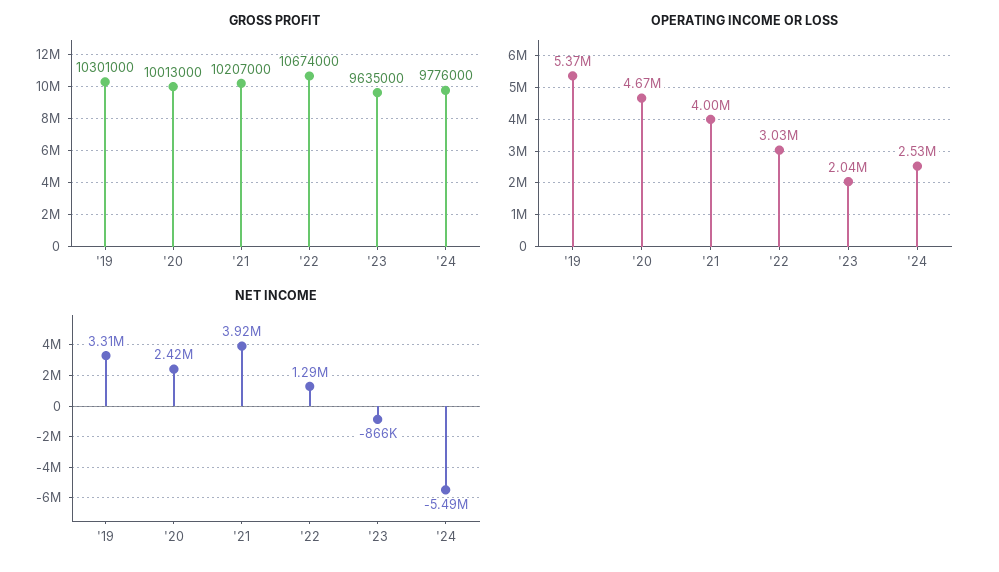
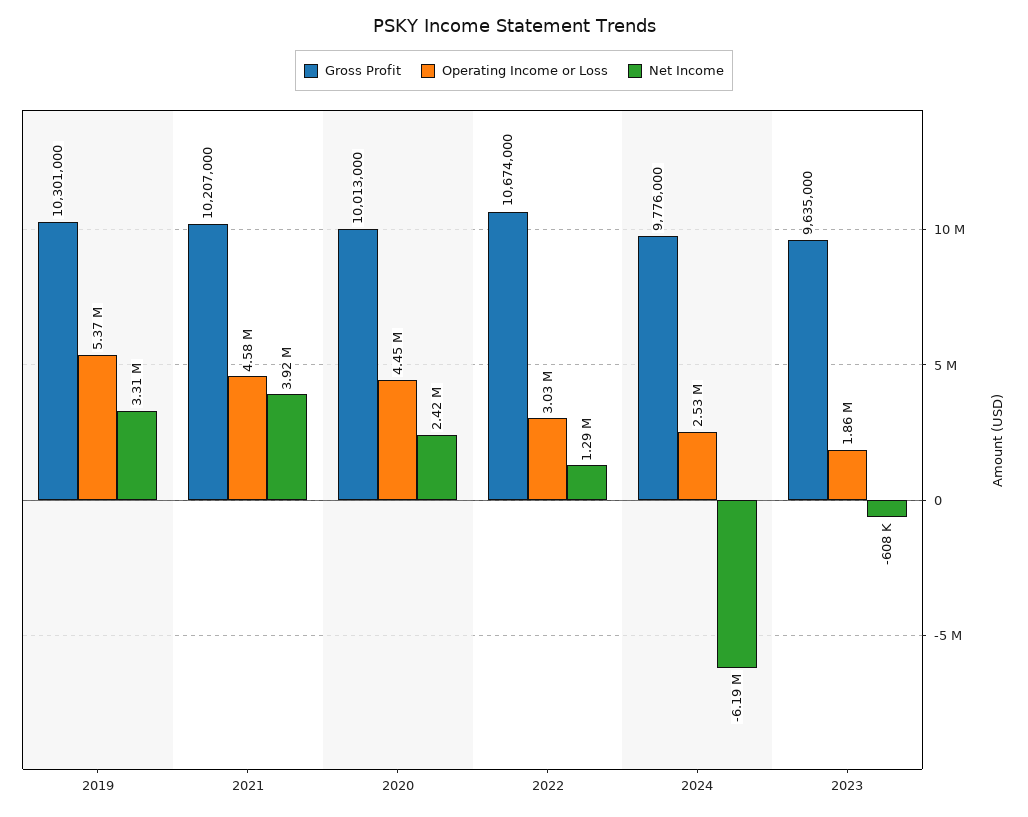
OPERATING INCOME OR LOSS, '20: 4670000 -> 4450000
OPERATING INCOME OR LOSS, '21: 4000000 -> 4580000
OPERATING INCOME OR LOSS, '23: 2040000 -> 1860000
NET INCOME, '23: -866000 -> -608000
NET INCOME, '24: -5490000 -> -6190000

